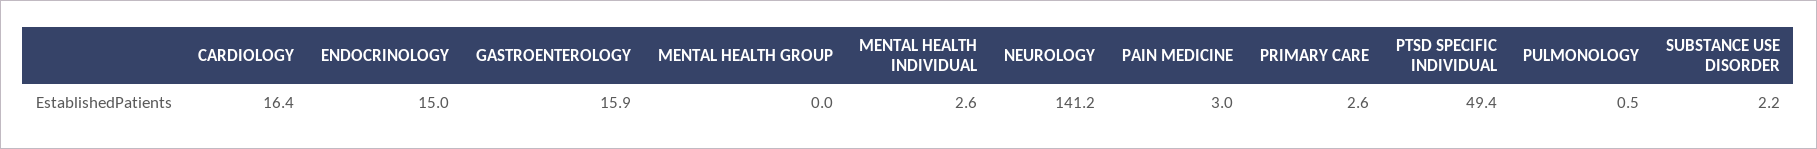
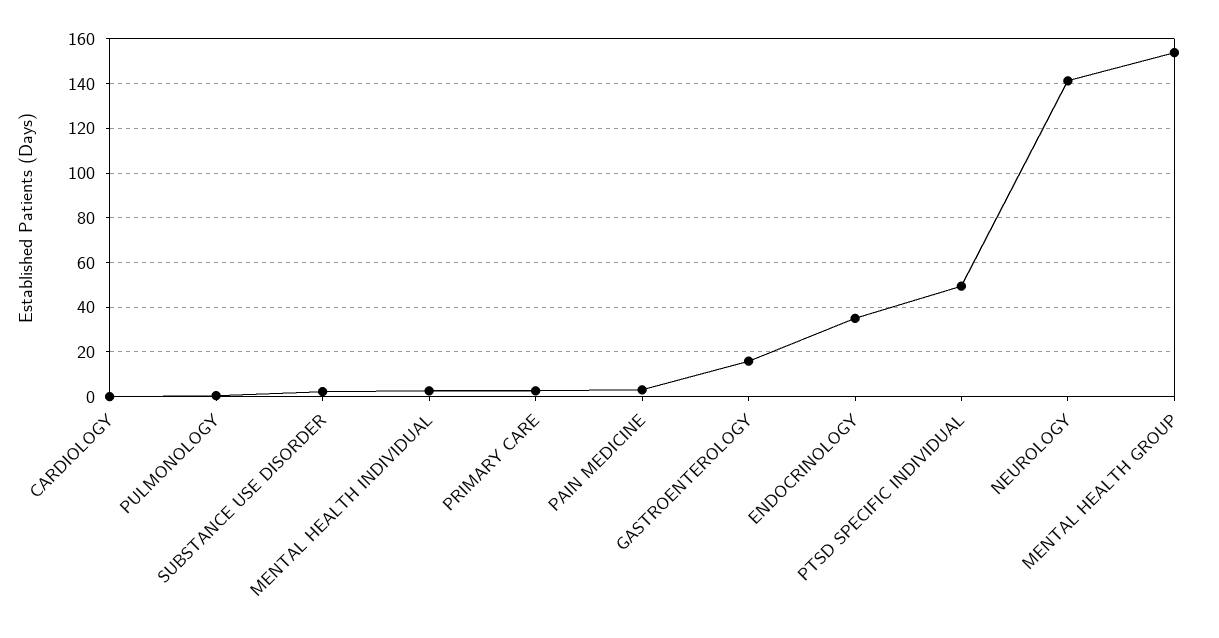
CARDIOLOGY: 16.4 -> 0
ENDOCRINOLOGY: 15 -> 35
MENTAL HEALTH GROUP: 0 -> 155

